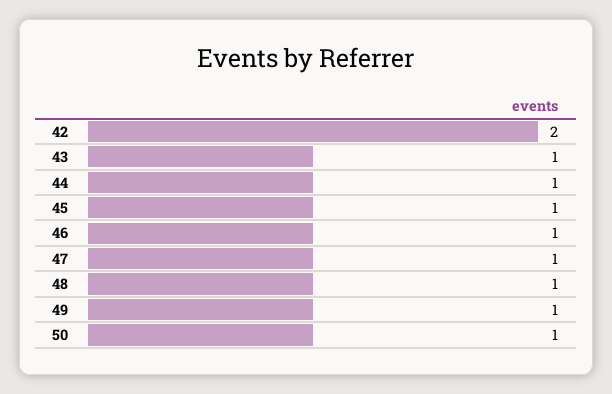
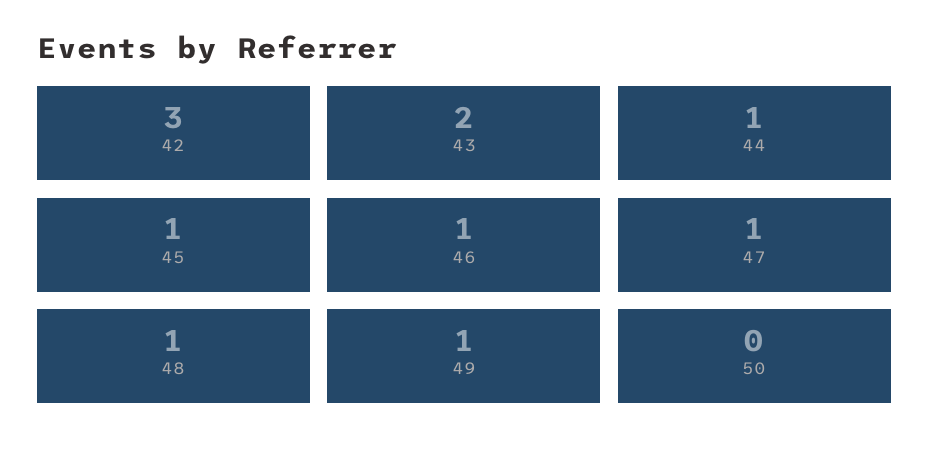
42: 2 -> 3
43: 1 -> 2
50: 1 -> 0

